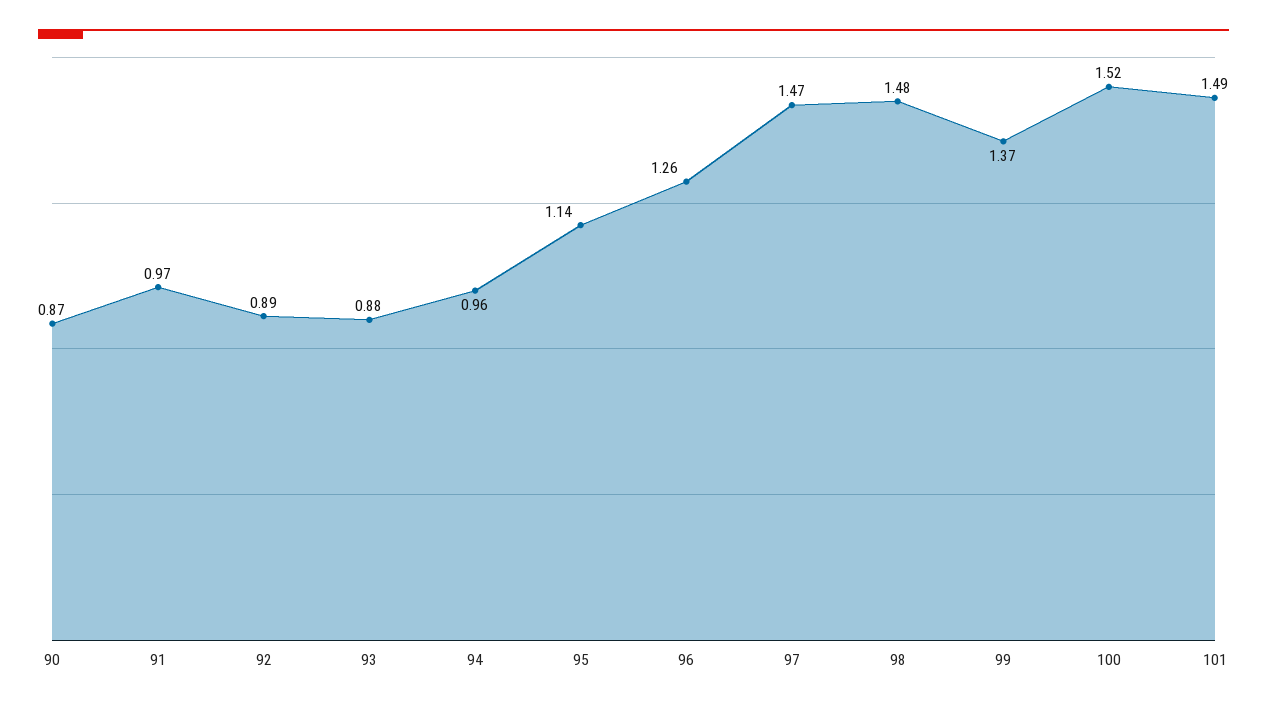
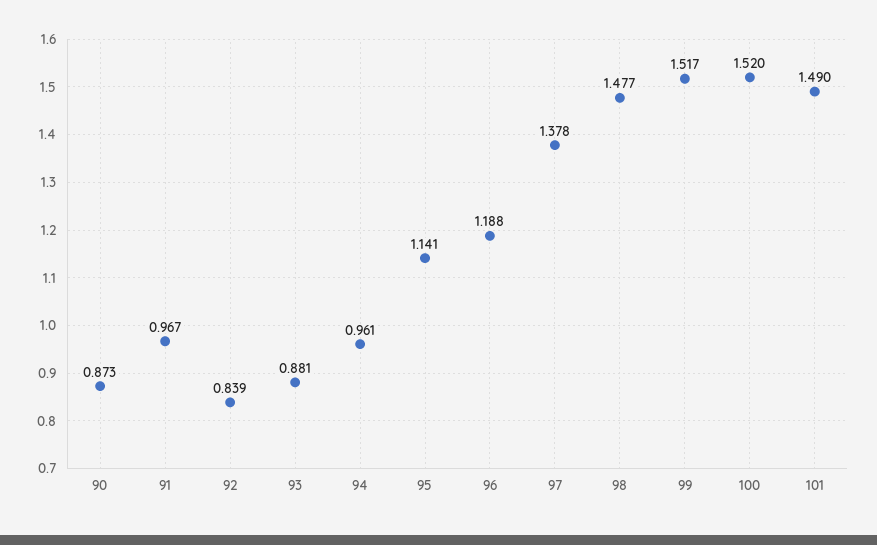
92: 0.89 -> 0.839
96: 1.26 -> 1.188
97: 1.47 -> 1.378
99: 1.37 -> 1.517

